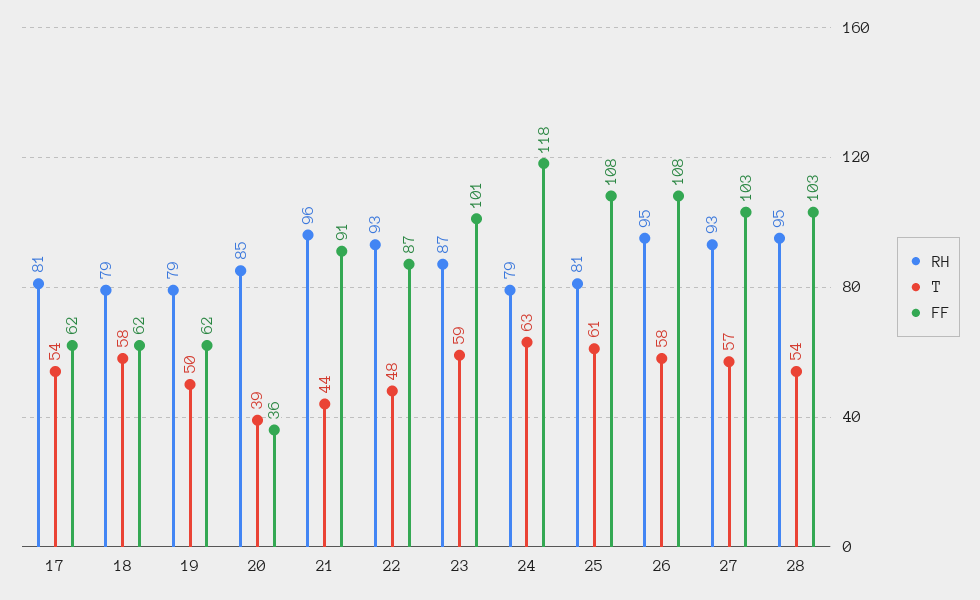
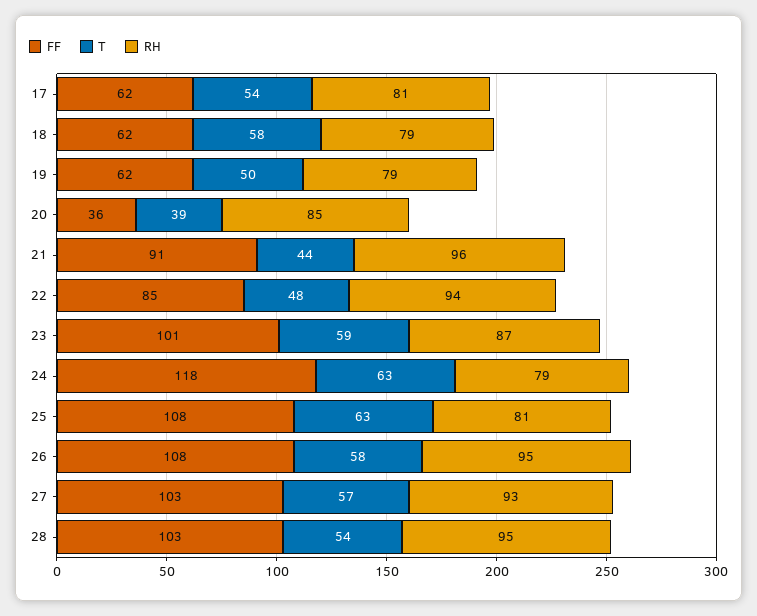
RH, 22: 93 -> 94
FF, 22: 87 -> 85
T, 25: 61 -> 63

